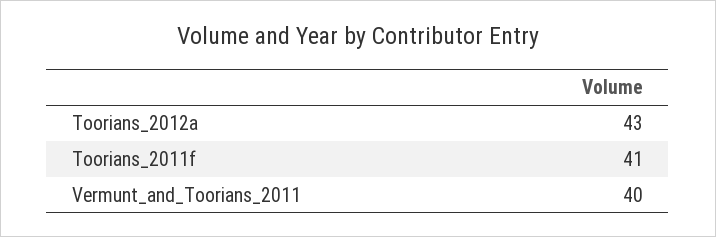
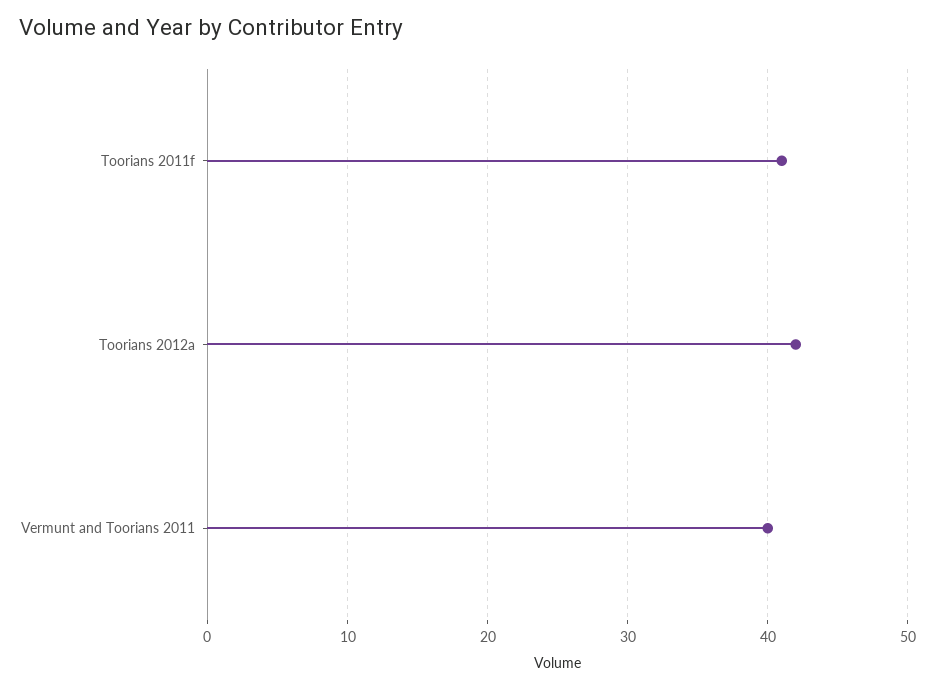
Toorians_2012a: 43 -> 42

